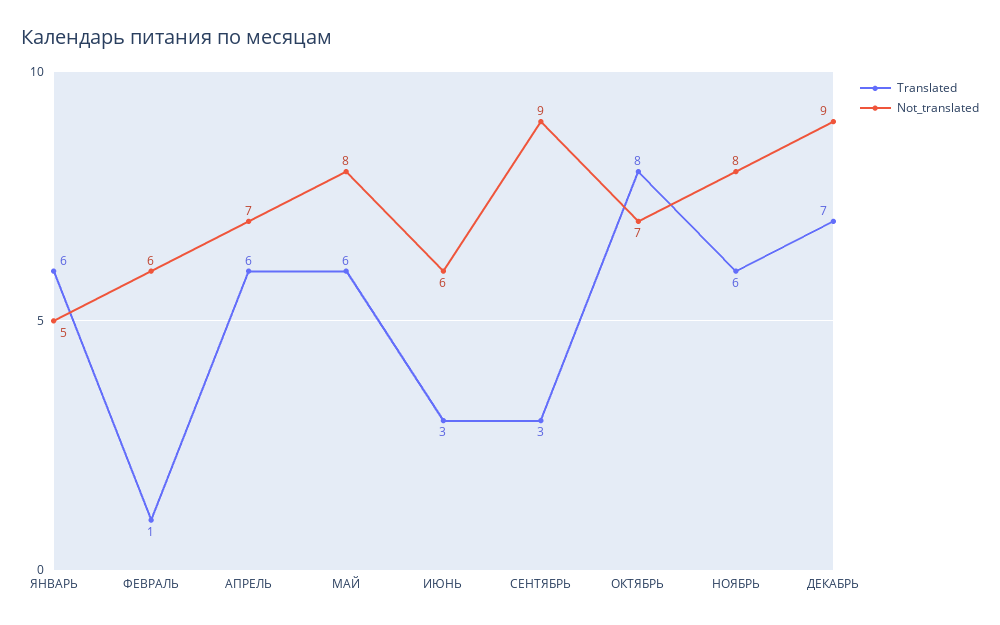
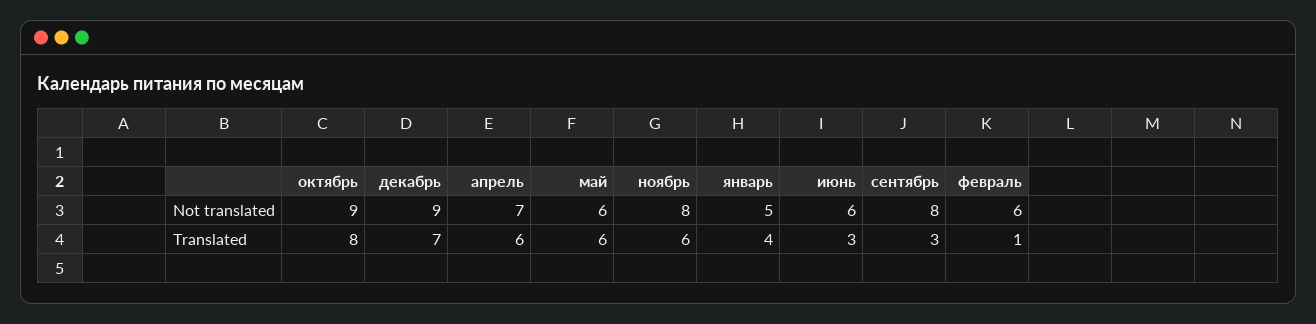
Translated, ЯНВАРЬ: 6 -> 4
Not_translated, МАЙ: 8 -> 6
Not_translated, СЕНТЯБРЬ: 9 -> 8
Not_translated, ОКТЯБРЬ: 7 -> 9

